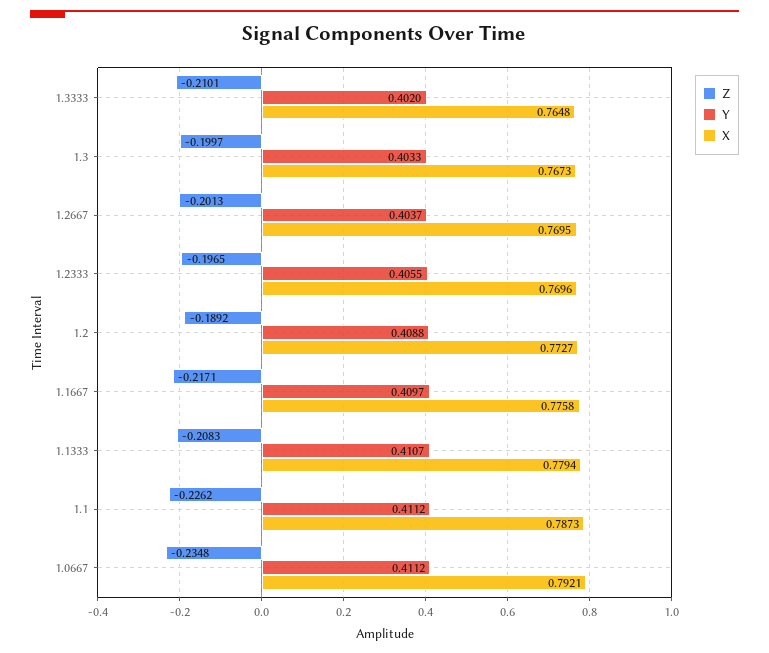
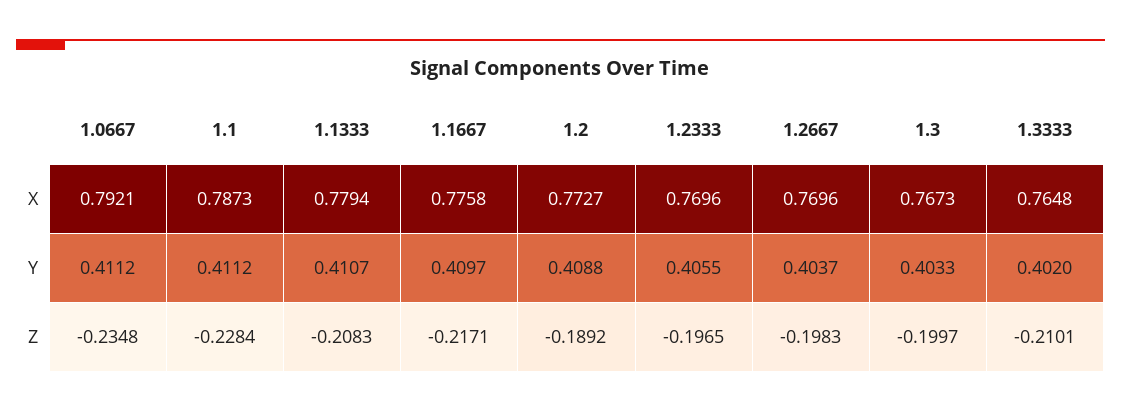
Z, 1.2667: -0.2013 -> -0.1983
X, 1.2667: 0.7695 -> 0.7696
Z, 1.1: -0.2262 -> -0.2284

